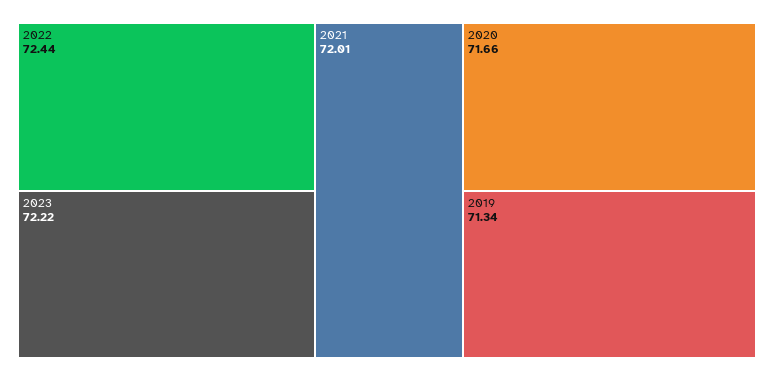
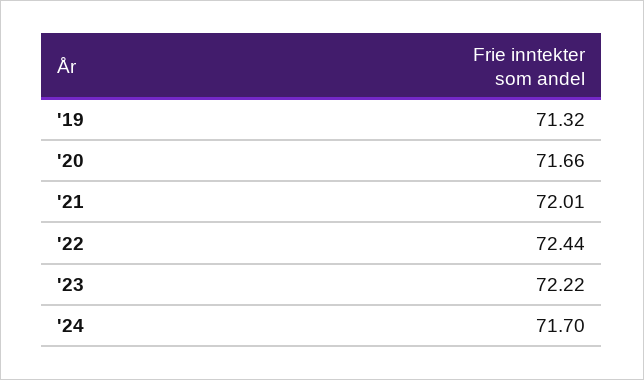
2019: 71.34 -> 71.32
'24: none -> 71.7

